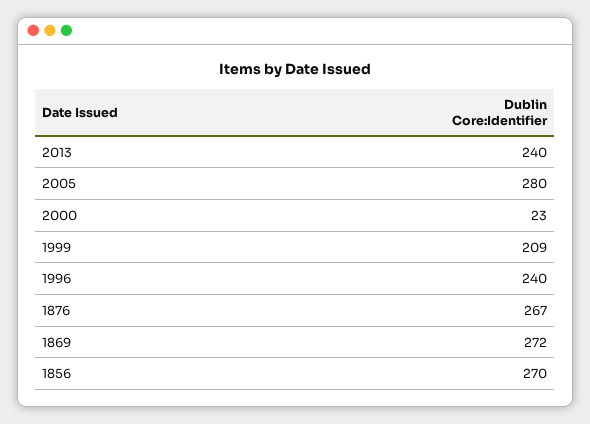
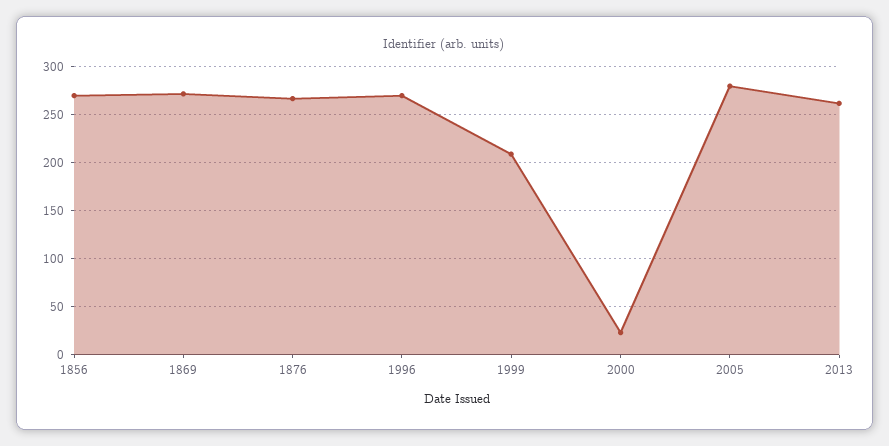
2013: 240 -> 260
1996: 240 -> 270

